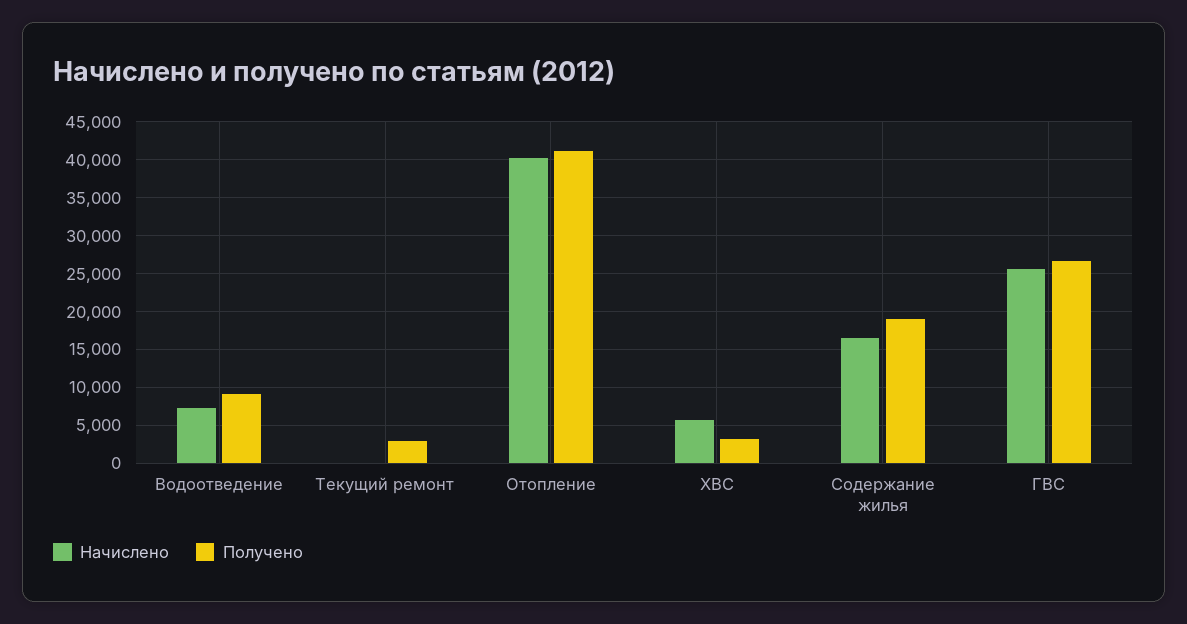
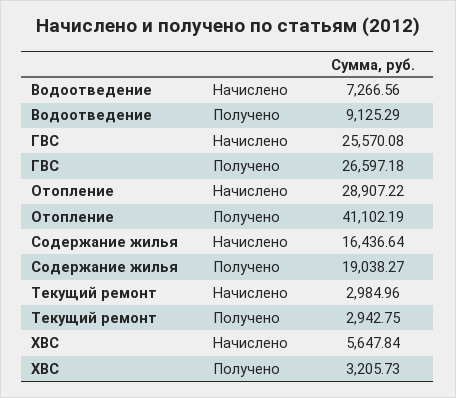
Начислено, Текущий ремонт: 0 -> 2984.96
Начислено, Отопление: 40000 -> 28907.22

